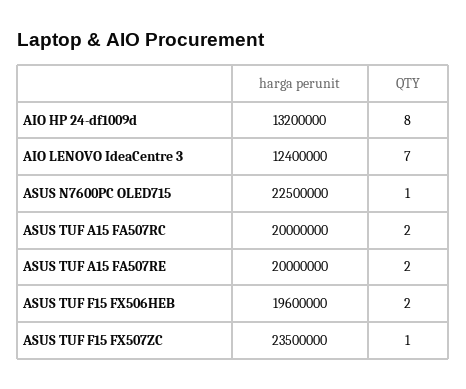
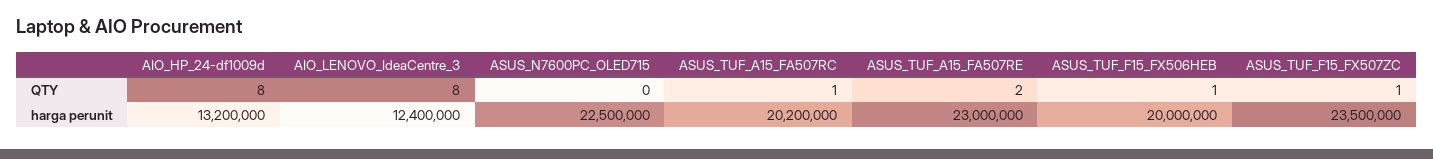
QTY, AIO LENOVO IdeaCentre 3: 7 -> 8
QTY, ASUS N7600PC OLED715: 1 -> 0
harga perunit, ASUS TUF A15 FA507RC: 20000000 -> 20200000
QTY, ASUS TUF A15 FA507RC: 2 -> 1
harga perunit, ASUS TUF A15 FA507RE: 20000000 -> 23000000
harga perunit, ASUS TUF F15 FX506HEB: 19600000 -> 20000000
QTY, ASUS TUF F15 FX506HEB: 2 -> 1

